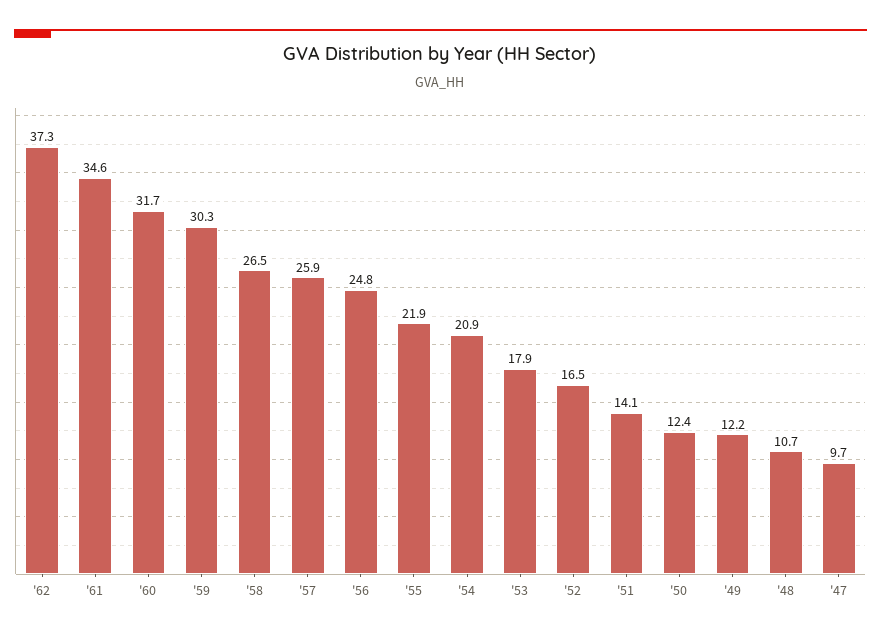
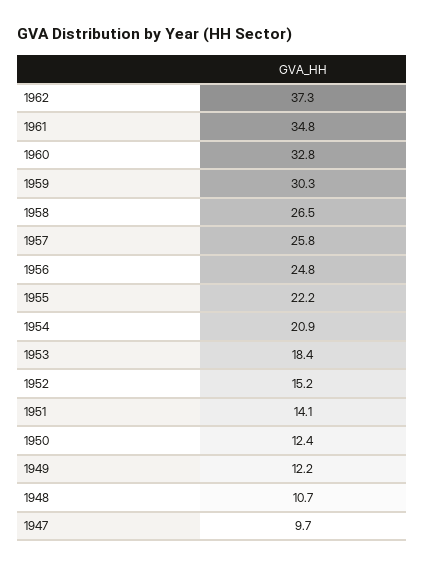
'61: 34.6 -> 34.8
'60: 31.7 -> 32.8
'57: 25.9 -> 25.8
'55: 21.9 -> 22.2
'53: 17.9 -> 18.4
'52: 16.5 -> 15.2

